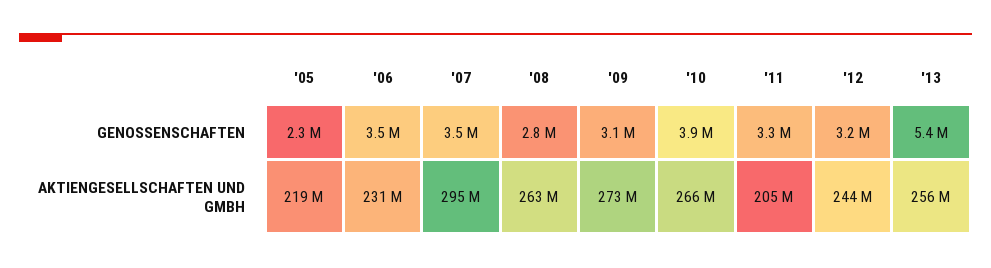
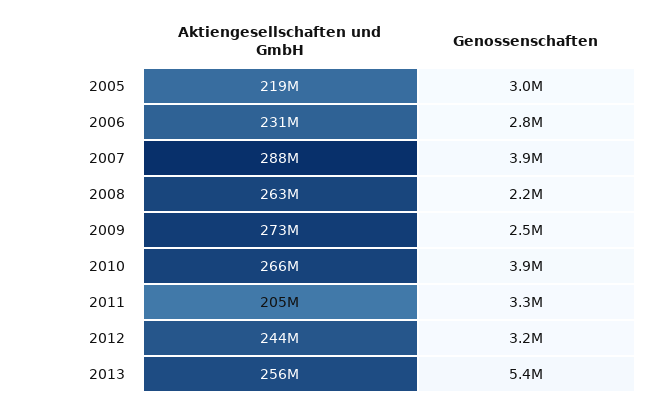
'05, GENOSSENSCHAFTEN: 2300000 -> 3000000
'06, GENOSSENSCHAFTEN: 3500000 -> 2800000
'07, GENOSSENSCHAFTEN: 3500000 -> 3900000
'08, GENOSSENSCHAFTEN: 2800000 -> 2200000
'09, GENOSSENSCHAFTEN: 3100000 -> 2500000
'07, AKTIENGESELLSCHAFTEN UND GMBH: 295000000 -> 288000000

